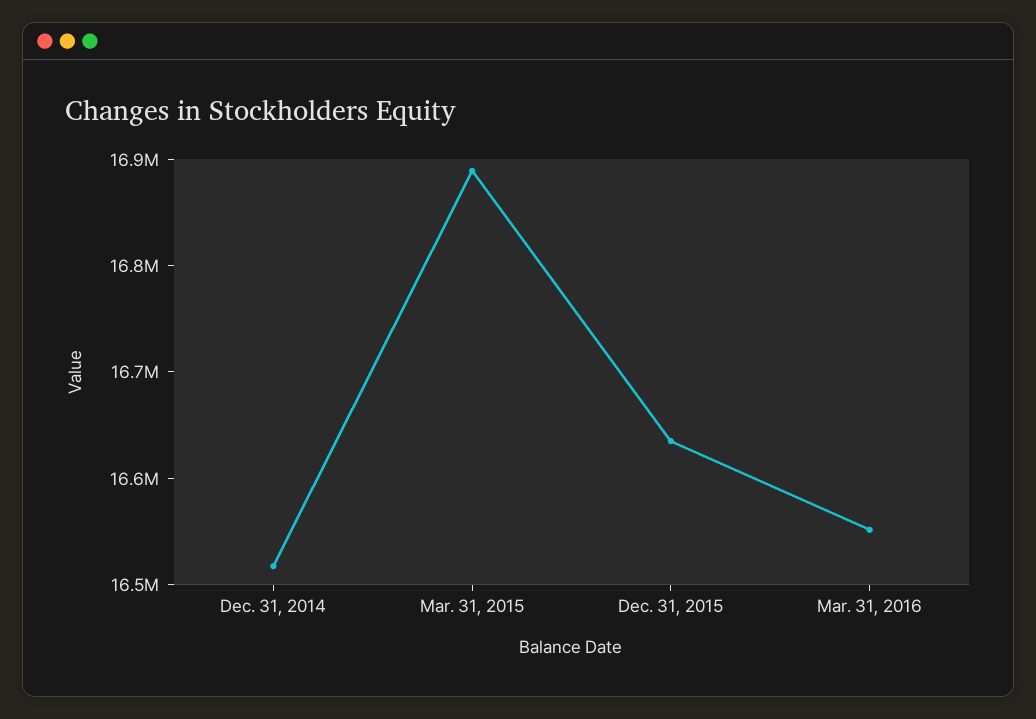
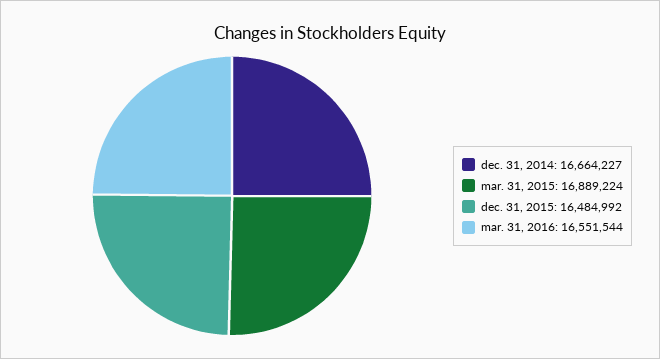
Dec. 31, 2014: 16520000 -> 16664227
Dec. 31, 2015: 16640000 -> 16484992

